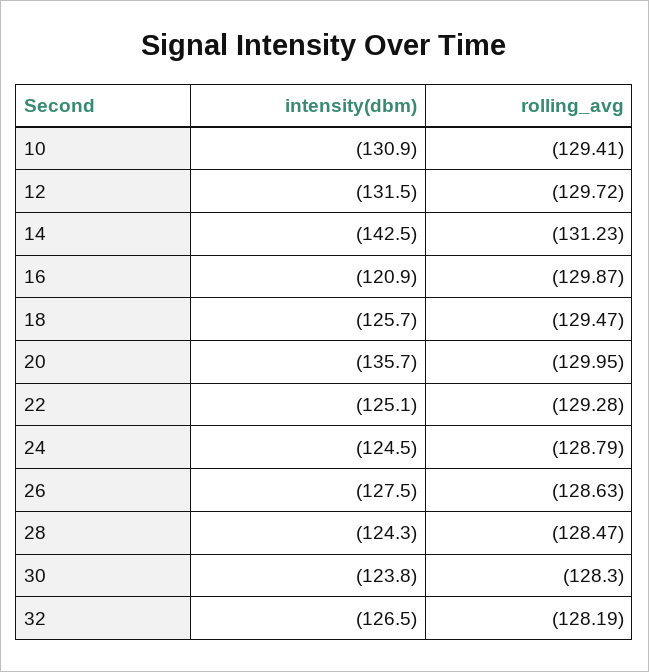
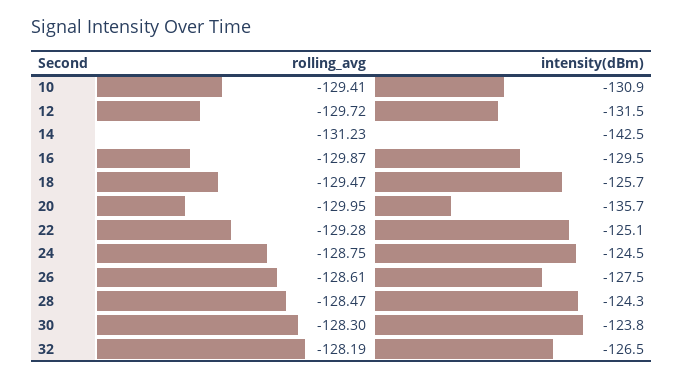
intensity(dbm), 16: -120.9 -> -129.5
rolling_avg, 24: -128.79 -> -128.75
rolling_avg, 26: -128.63 -> -128.61

